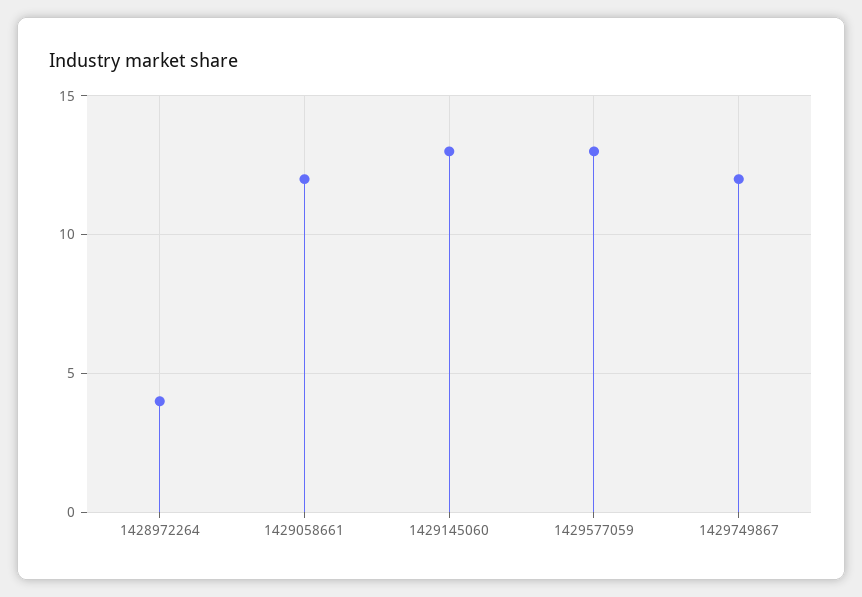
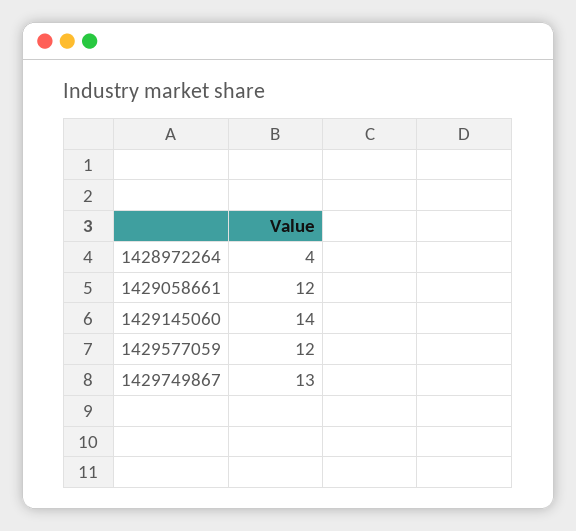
1429145060: 13 -> 14
1429577059: 13 -> 12
1429749867: 12 -> 13

